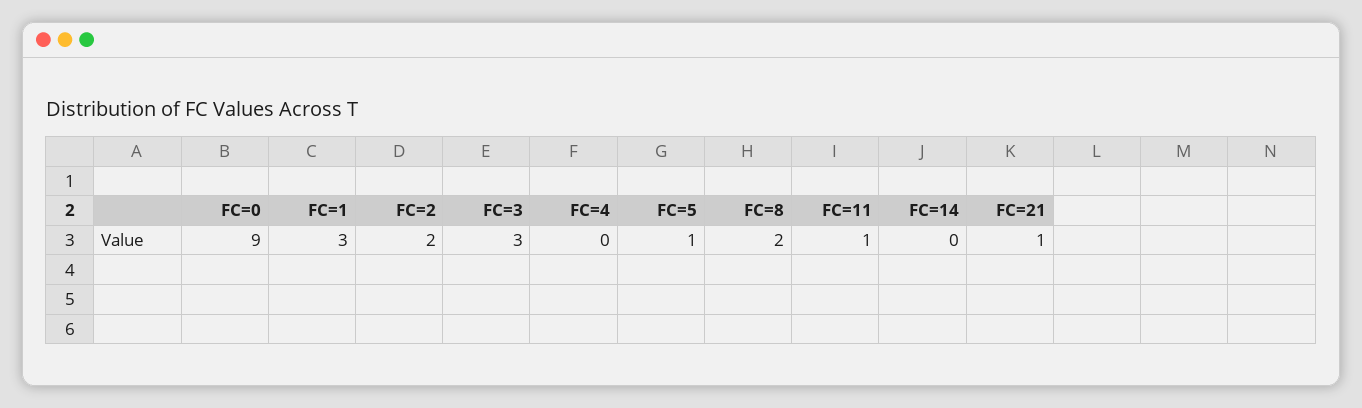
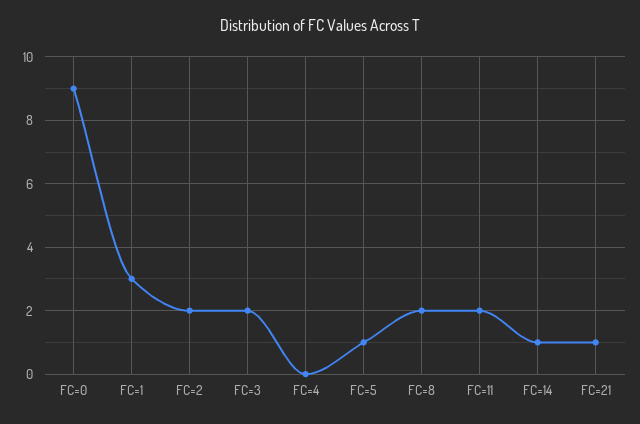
FC=3: 3 -> 2
FC=11: 1 -> 2
FC=14: 0 -> 1

